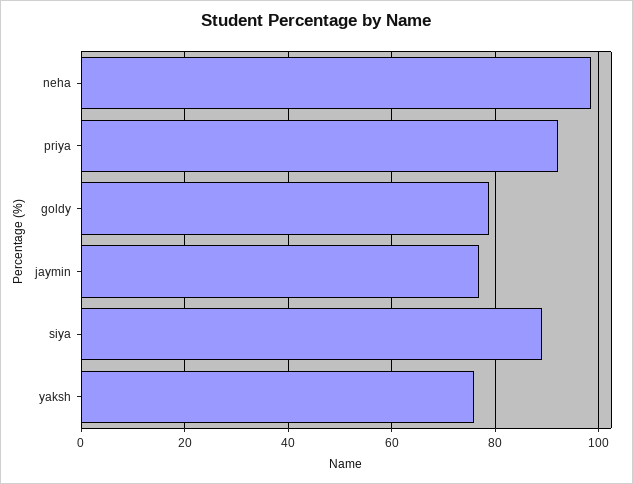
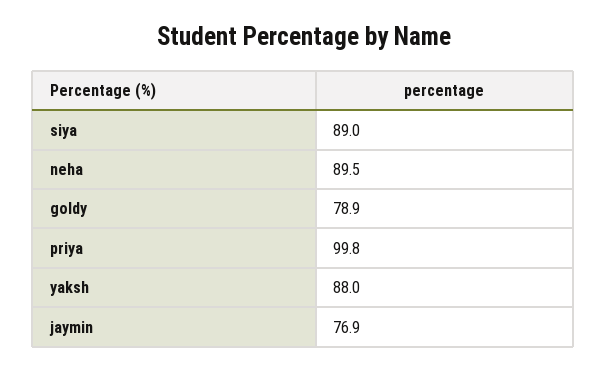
neha: 98 -> 89.5
priya: 92 -> 99.8
yaksh: 76 -> 88

